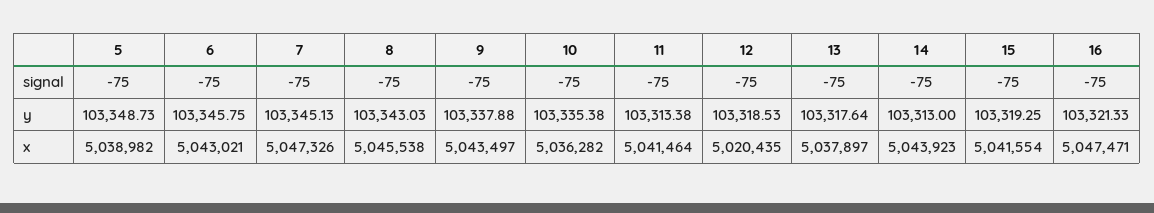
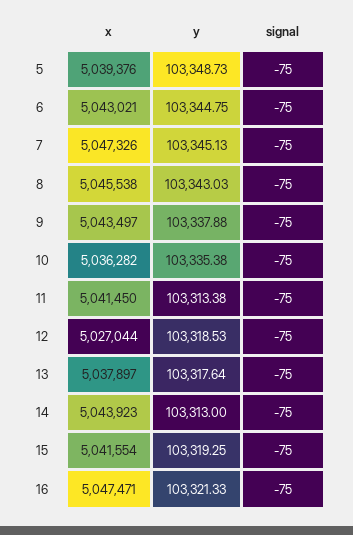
6, y: 103345.75 -> 103344.75
5, x: 5038982 -> 5039376
11, x: 5041464 -> 5041450
12, x: 5020435 -> 5027044

